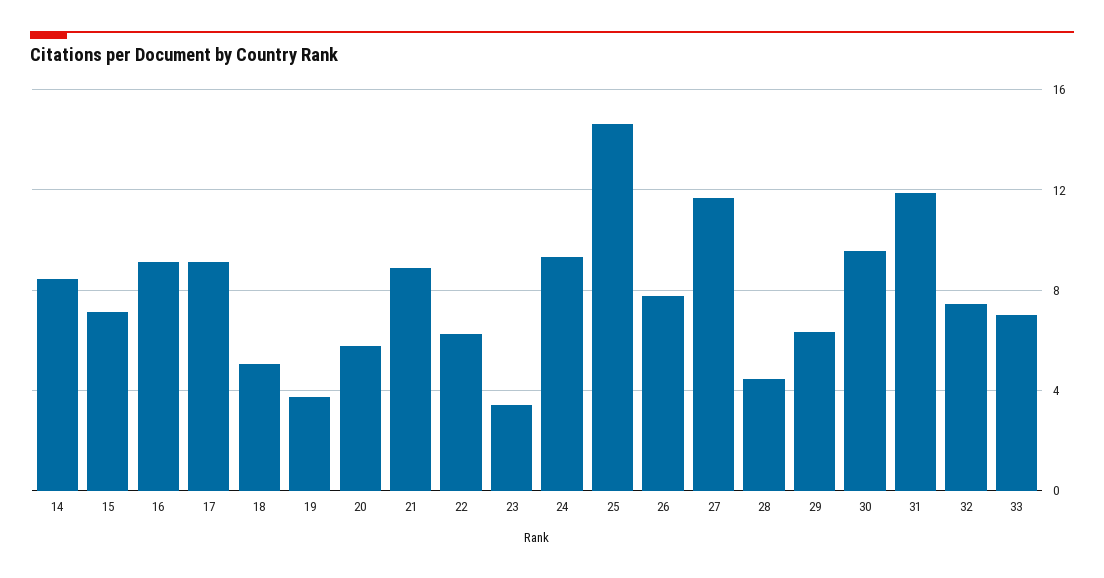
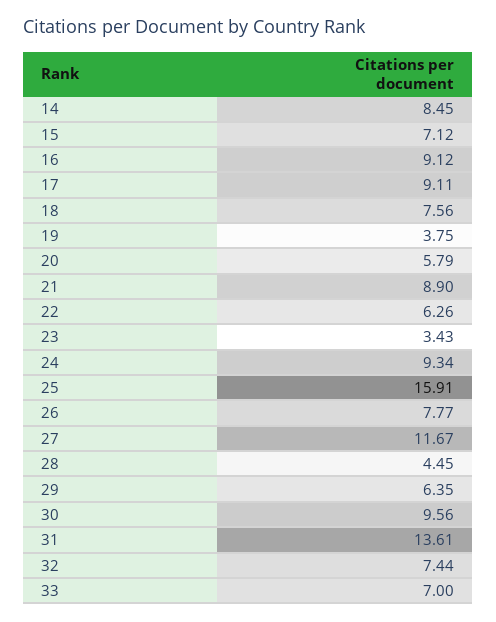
18: 5 -> 7.56
25: 14.5 -> 15.91
31: 12 -> 13.61

